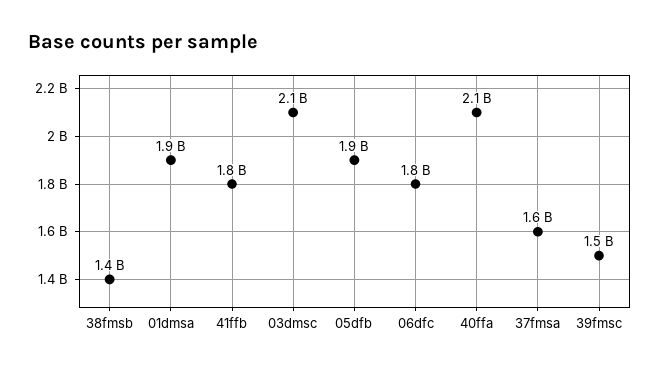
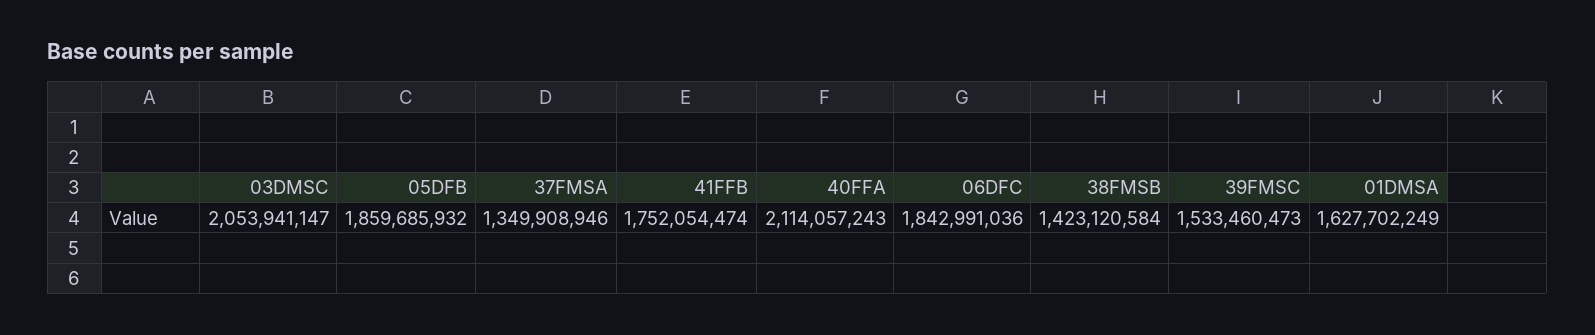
01dmsa: 1900000000 -> 1627702249
37fmsa: 1600000000 -> 1349908946

